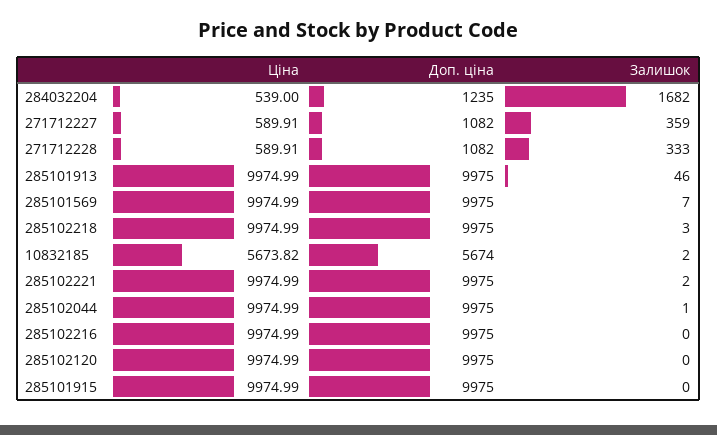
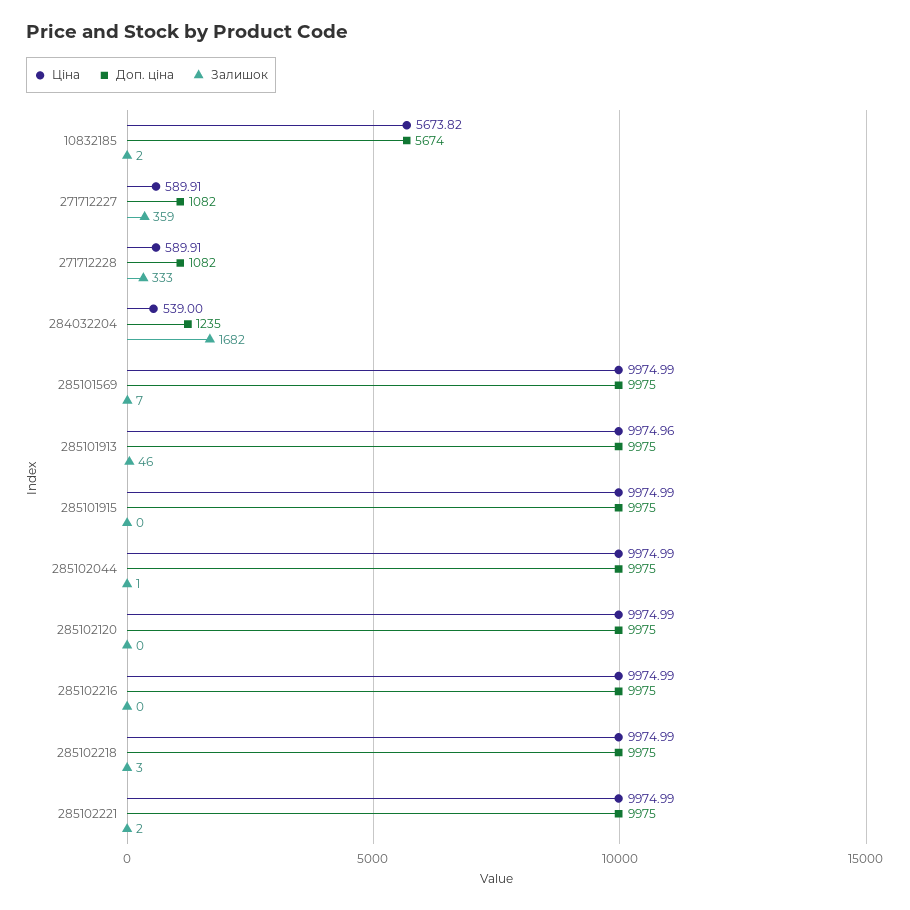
Ціна, 285101913: 9974.99 -> 9974.96

